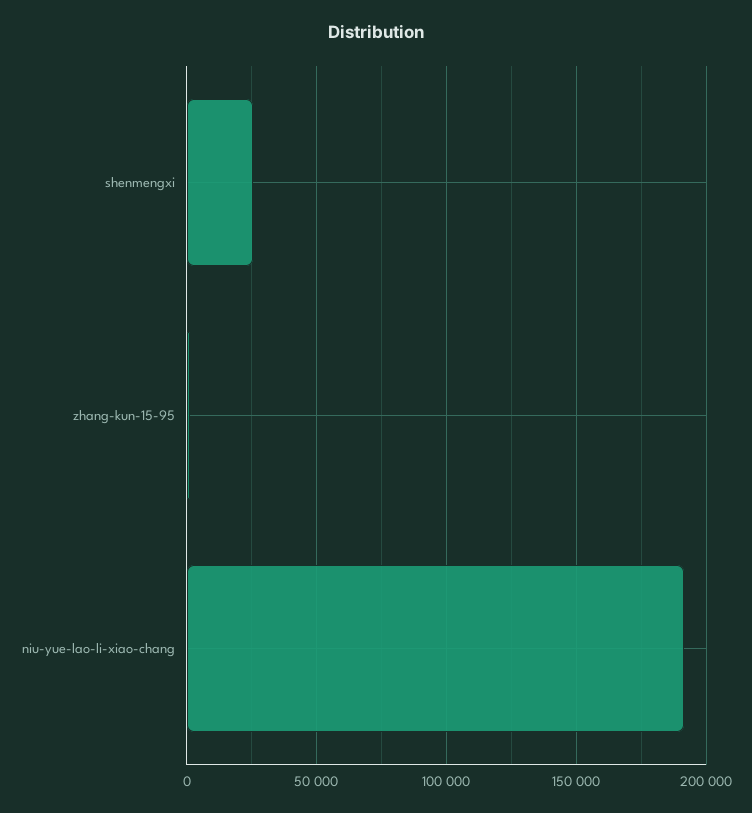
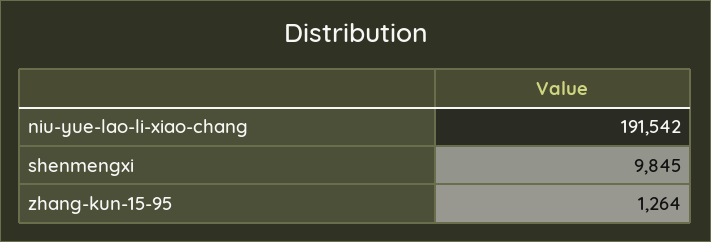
shenmengxi: 25000 -> 9845

